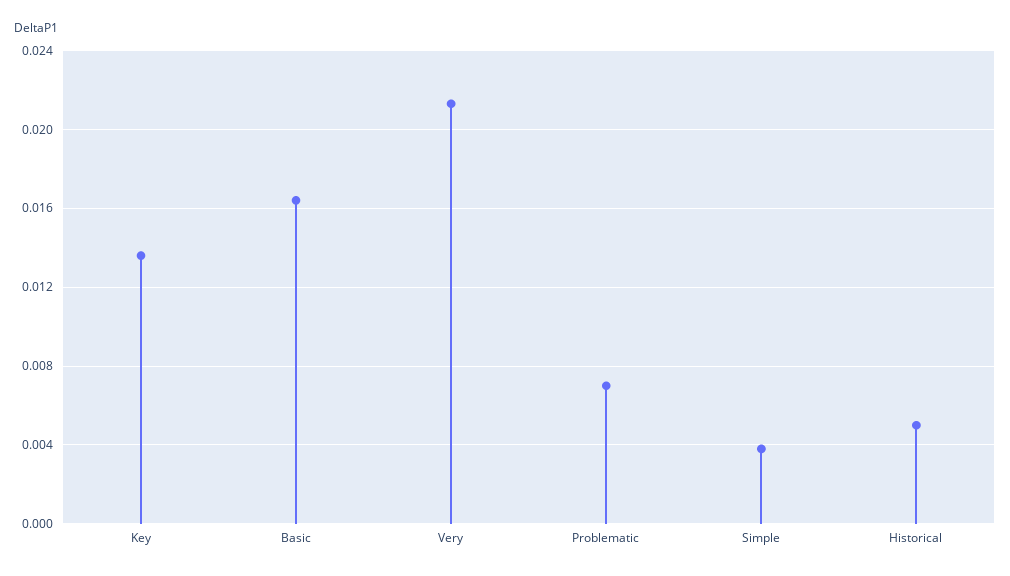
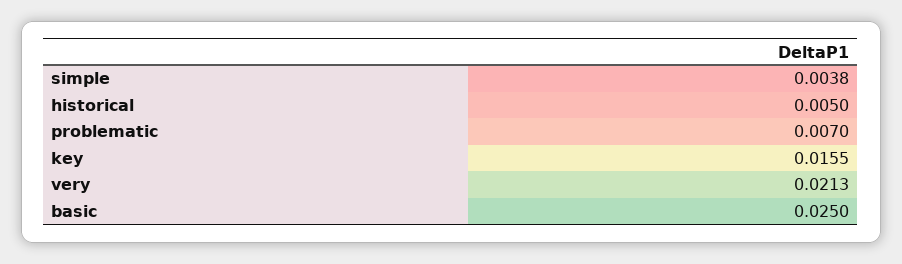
Key: 0.0135 -> 0.0155
Basic: 0.0165 -> 0.025

